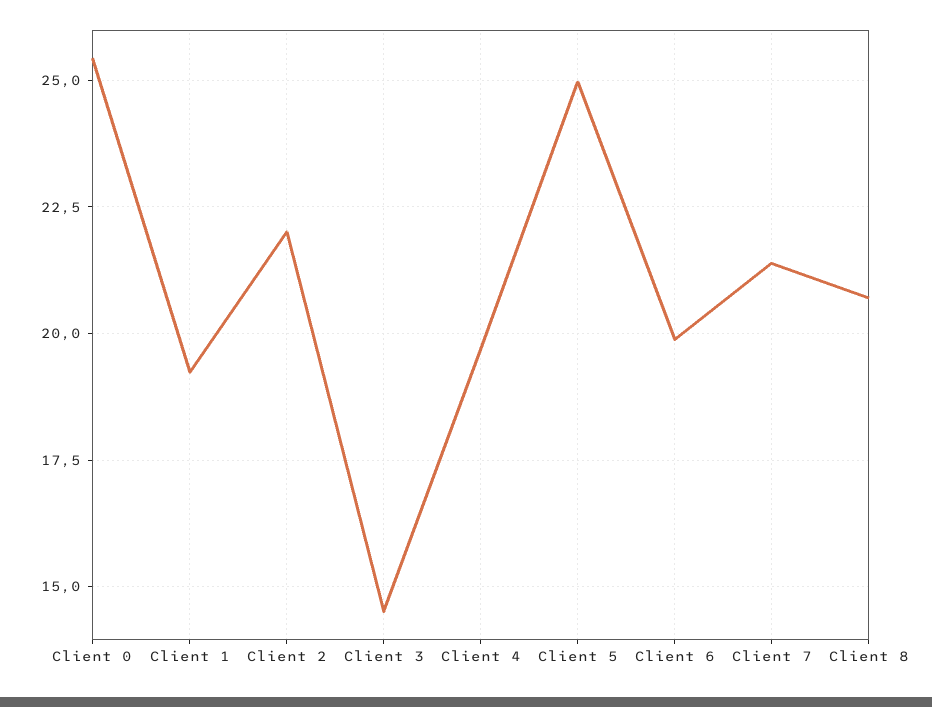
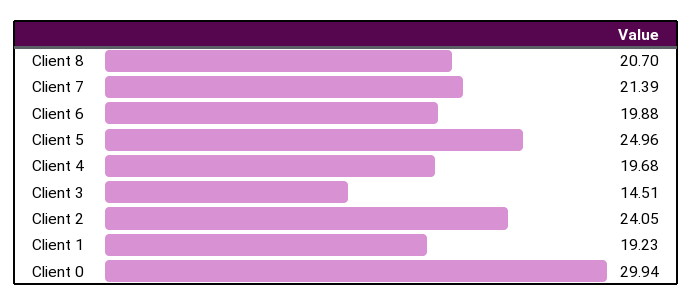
Client 0: 25.5 -> 29.94
Client 2: 22 -> 24.05

